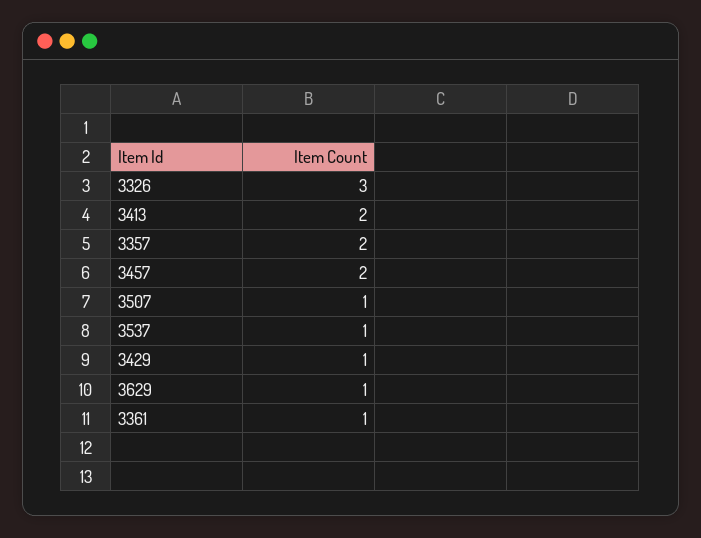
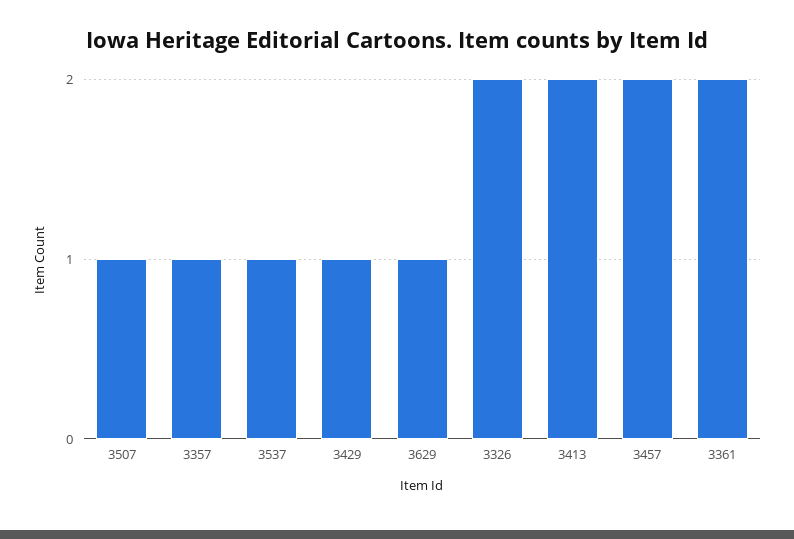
3326: 3 -> 2
3357: 2 -> 1
3361: 1 -> 2

